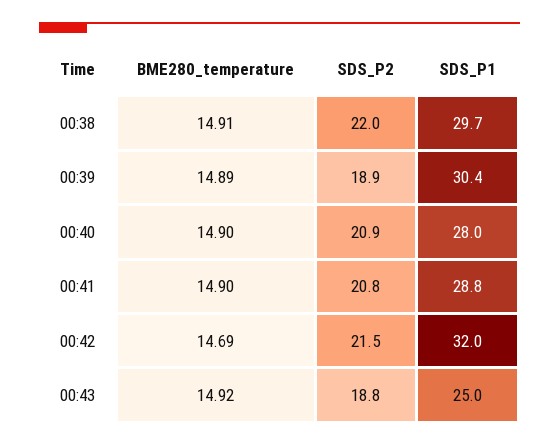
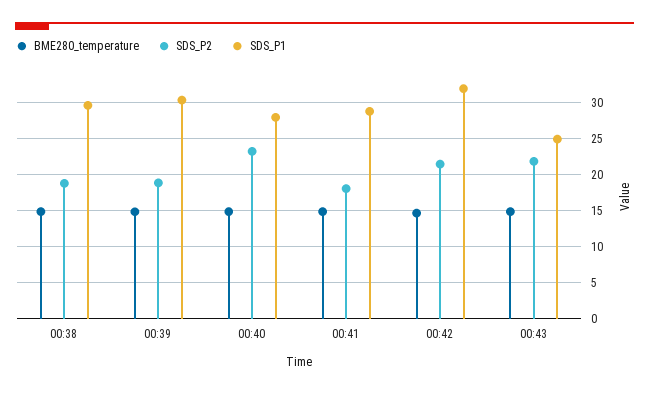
SDS_P2, 00:38: 22 -> 19
SDS_P2, 00:40: 20.9 -> 23
SDS_P2, 00:41: 20.8 -> 18
SDS_P2, 00:43: 18.8 -> 22

